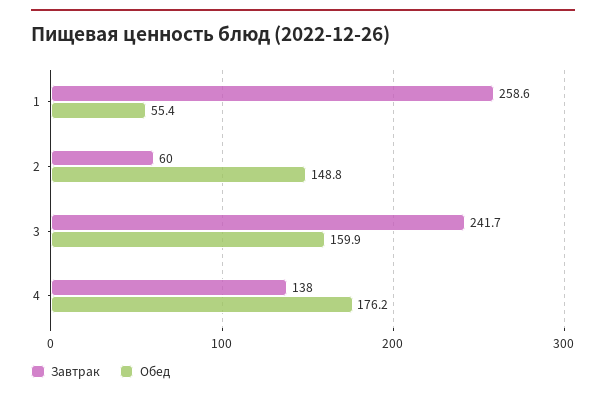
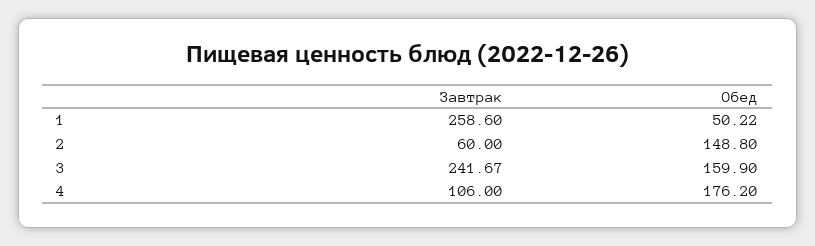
Обед, 1: 55.4 -> 50.22
Завтрак, 4: 138 -> 106

